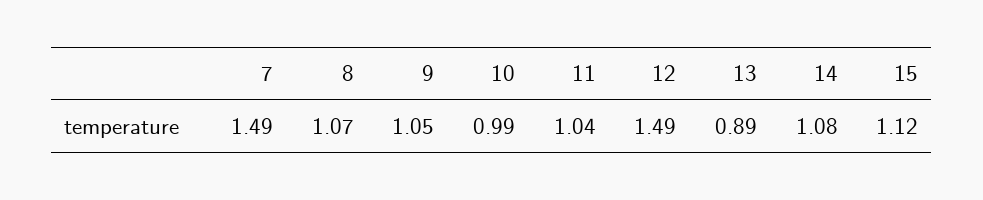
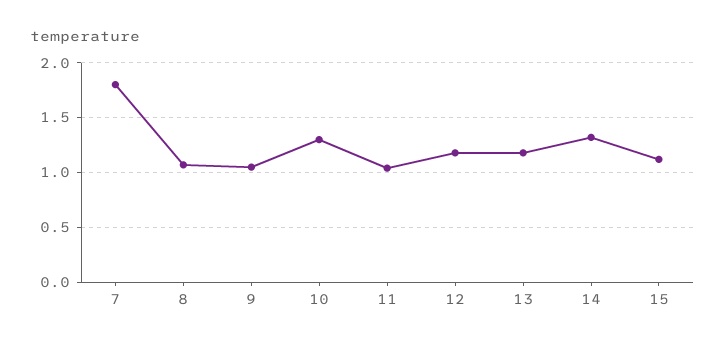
7: 1.49 -> 1.8
10: 0.99 -> 1.3
12: 1.49 -> 1.2
13: 0.89 -> 1.2
14: 1.08 -> 1.3

